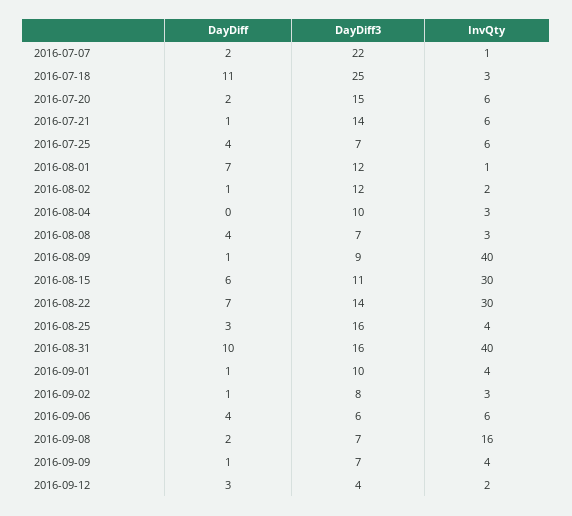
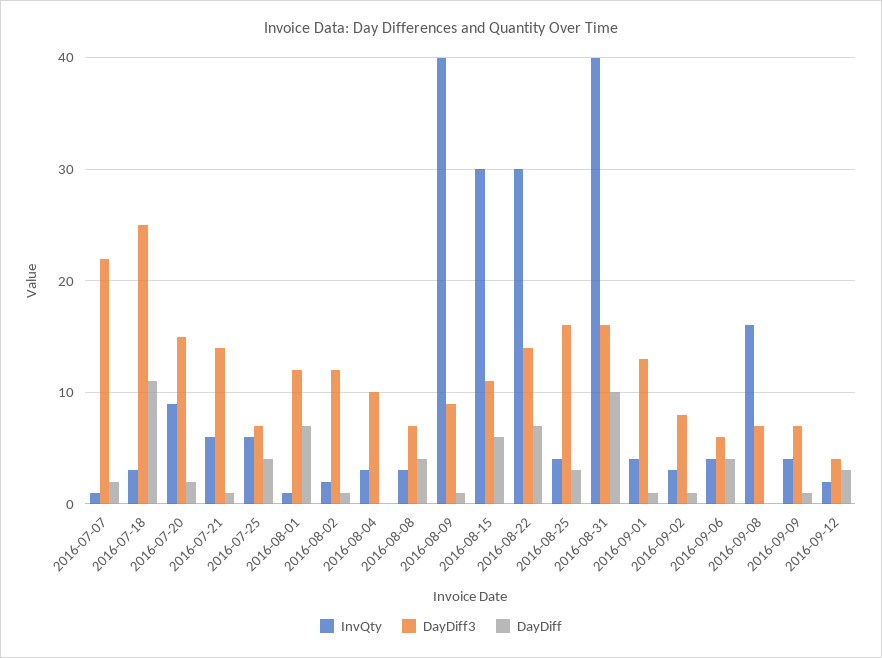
InvQty, 2016-07-20: 6 -> 9
DayDiff3, 2016-09-01: 10 -> 13
InvQty, 2016-09-06: 6 -> 4
DayDiff, 2016-09-08: 2 -> 0

